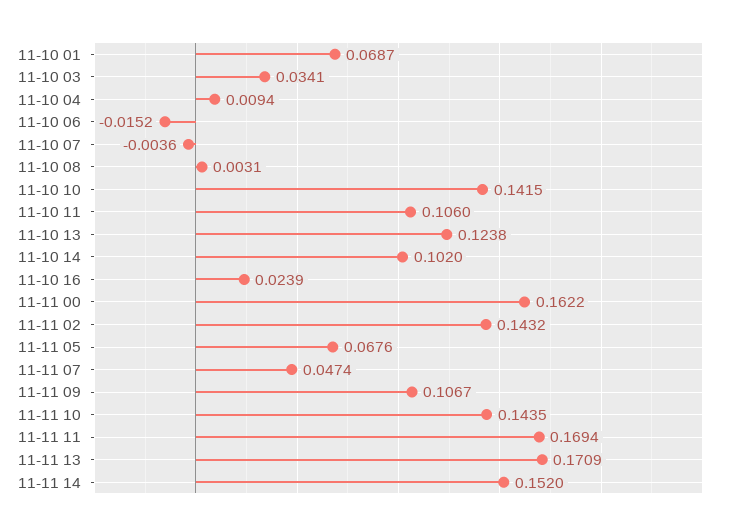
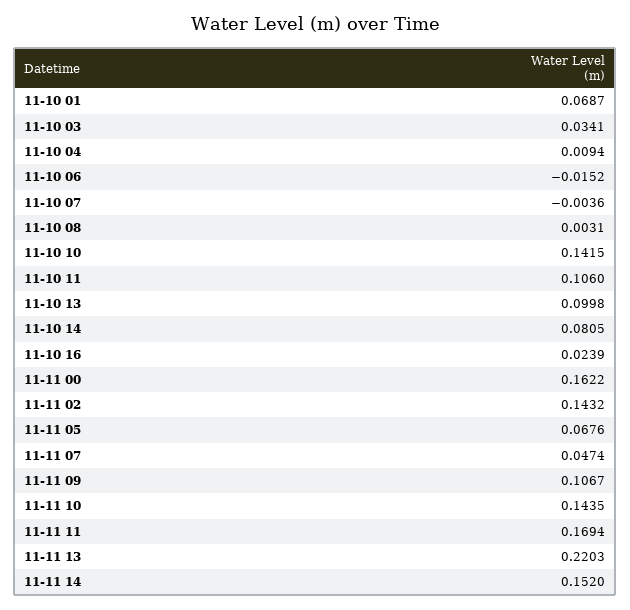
11-10 13: 0.1238 -> 0.0998
11-10 14: 0.102 -> 0.0805
11-11 13: 0.1709 -> 0.2203

